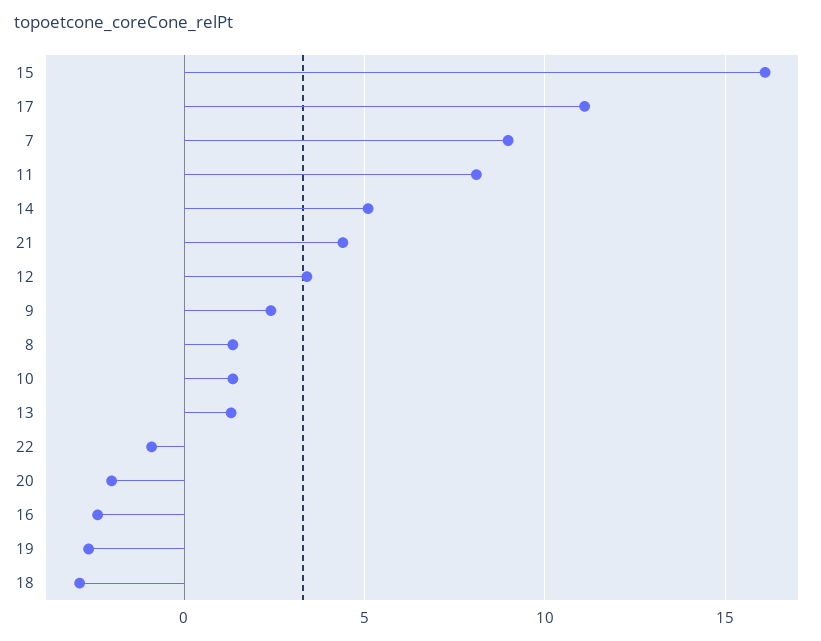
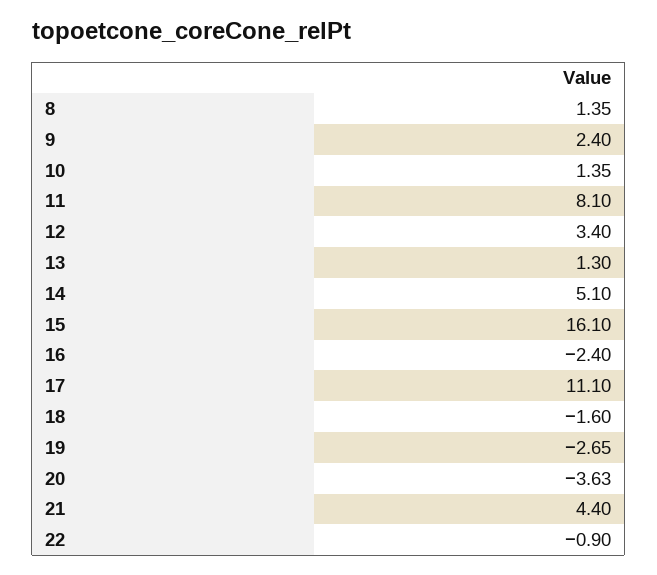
7: 9 -> none
20: -2 -> -3.63
18: -3 -> -1.6

